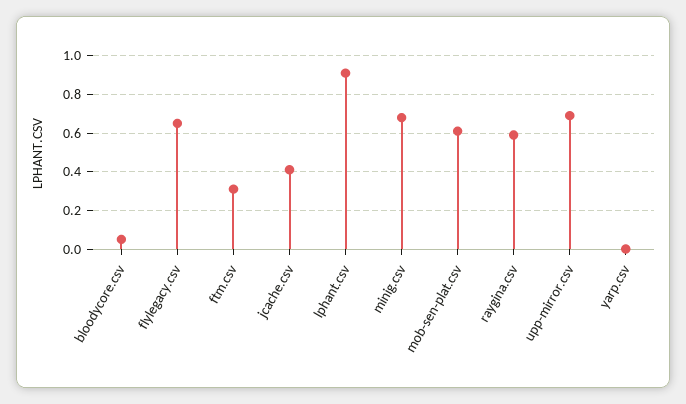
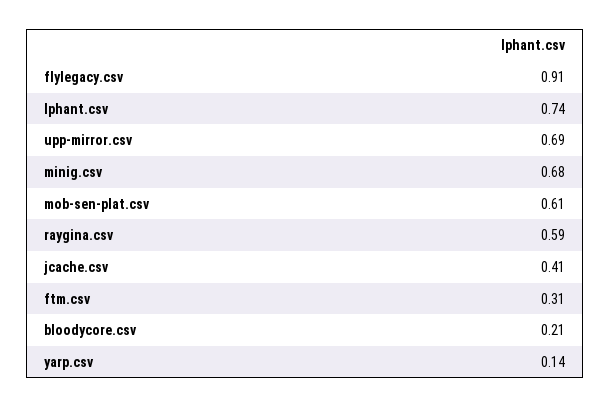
bloodycore.csv: 0.05 -> 0.21
flylegacy.csv: 0.65 -> 0.91
lphant.csv: 0.9 -> 0.74
yarp.csv: 0 -> 0.14

